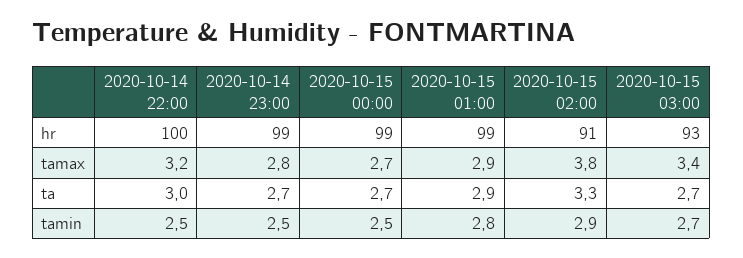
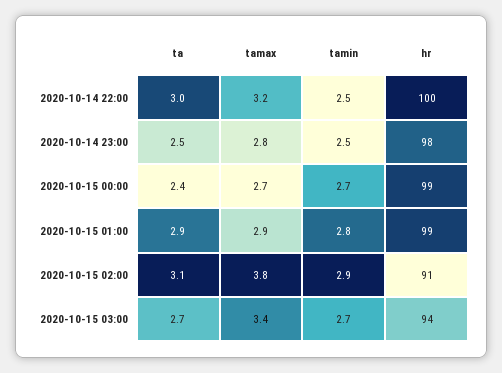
2020-10-14 23:00, hr: 99 -> 98
2020-10-15 03:00, hr: 93 -> 94
2020-10-14 23:00, ta: 2.7 -> 2.5
2020-10-15 00:00, ta: 2.7 -> 2.4
2020-10-15 02:00, ta: 3.3 -> 3.1
2020-10-15 00:00, tamin: 2.5 -> 2.7

